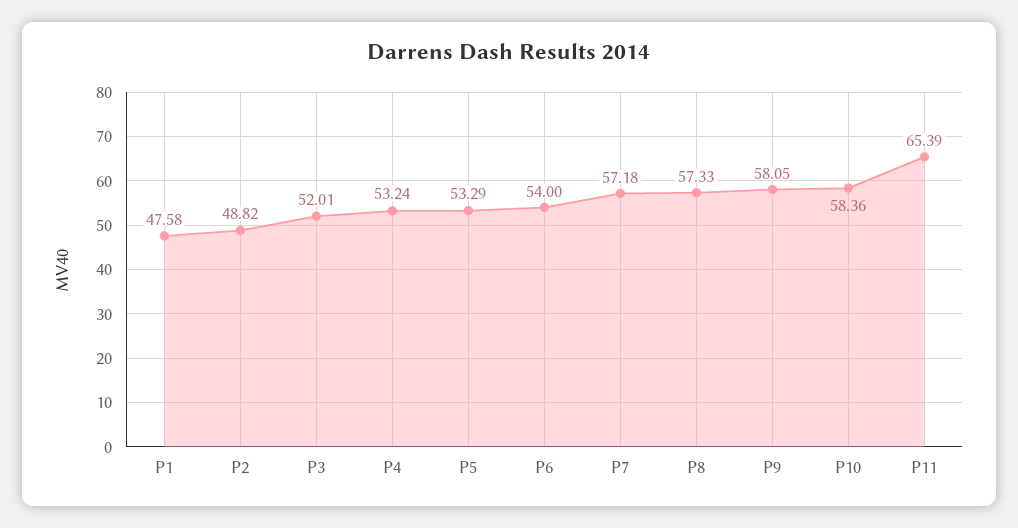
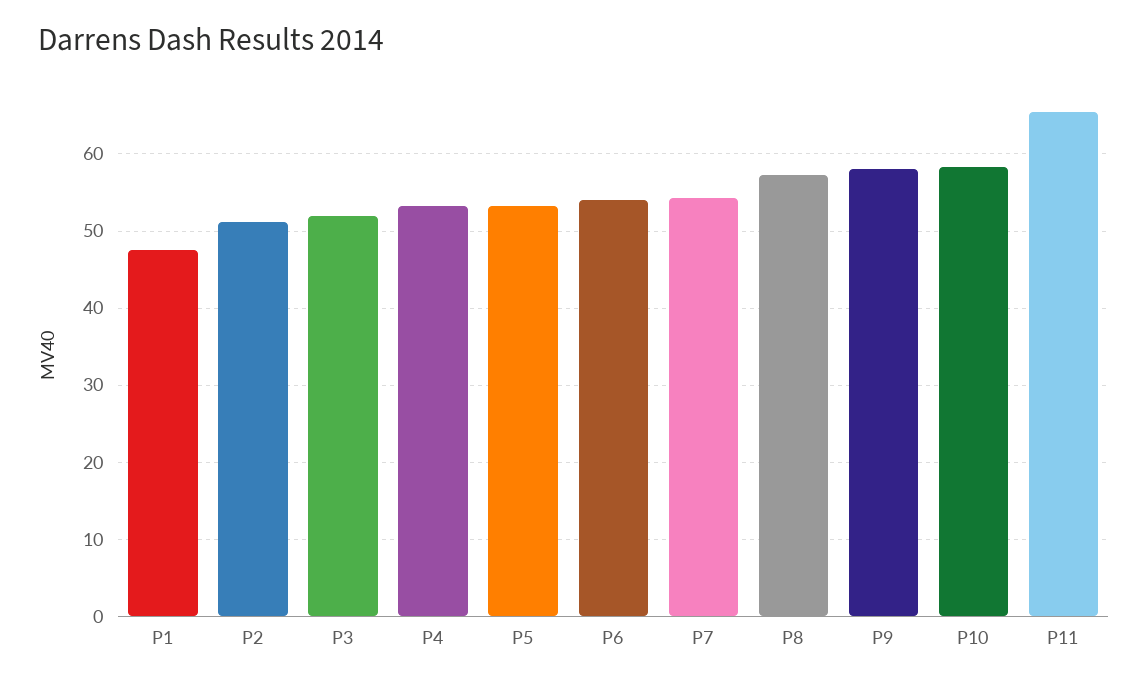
P2: 48.82 -> 51
P7: 57.18 -> 54

